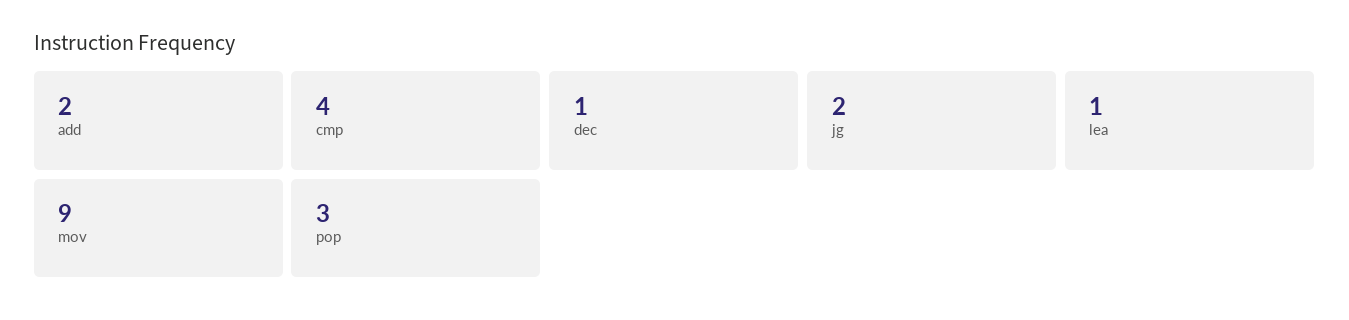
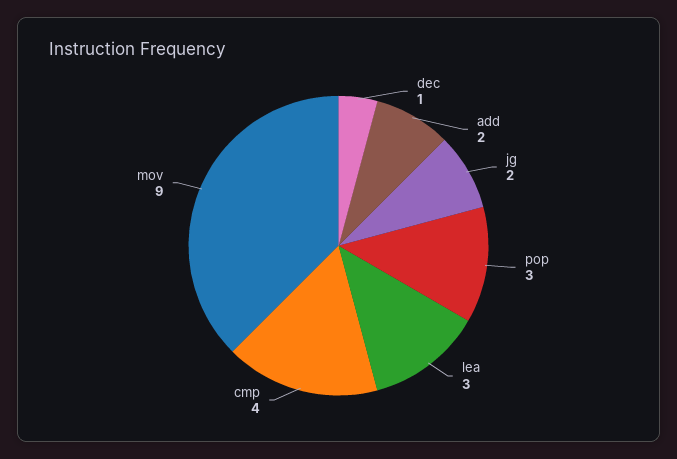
lea: 1 -> 3

